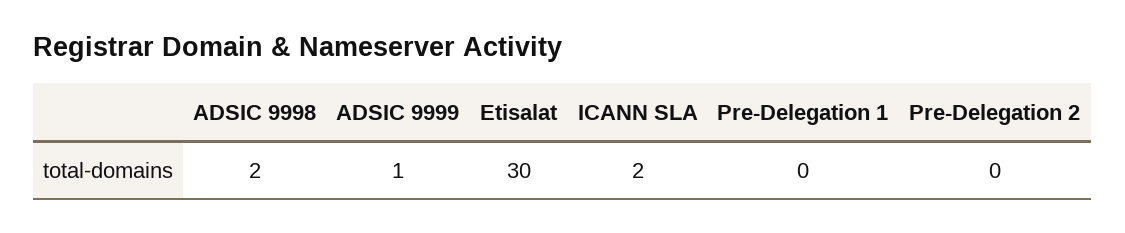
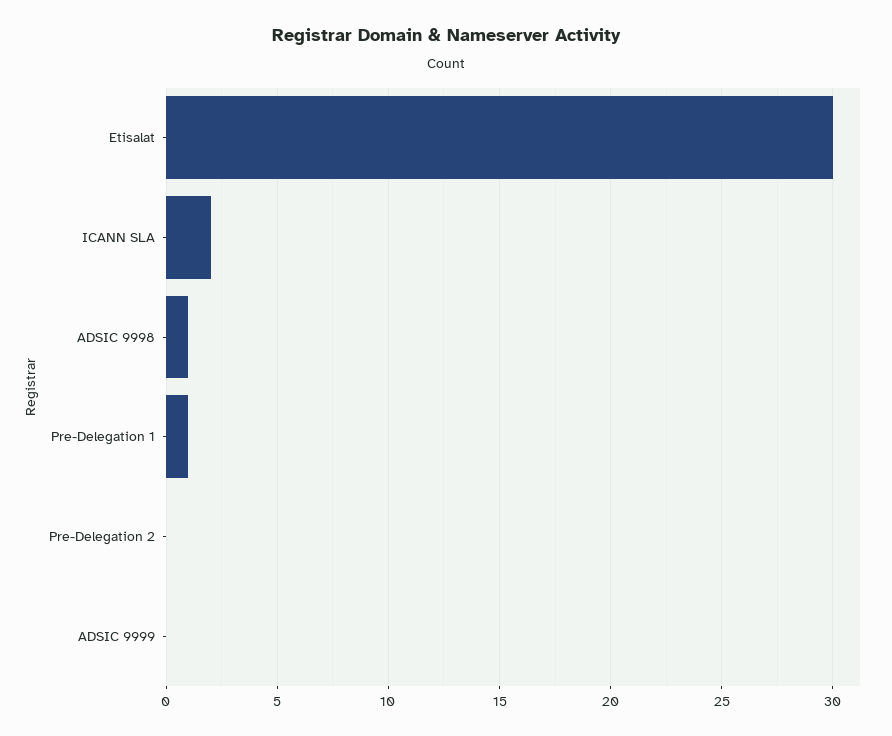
ADSIC 9998: 2 -> 1
ADSIC 9999: 1 -> 0
Pre-Delegation 1: 0 -> 1

